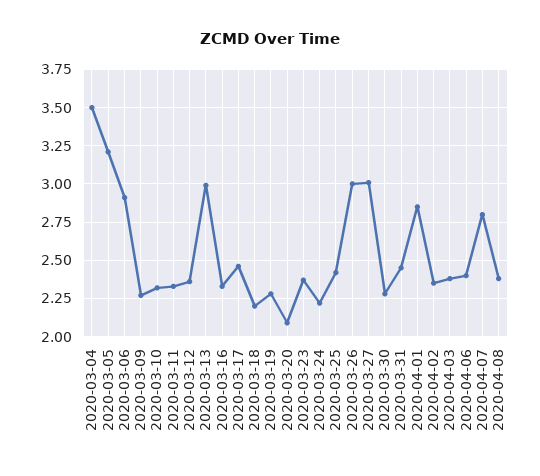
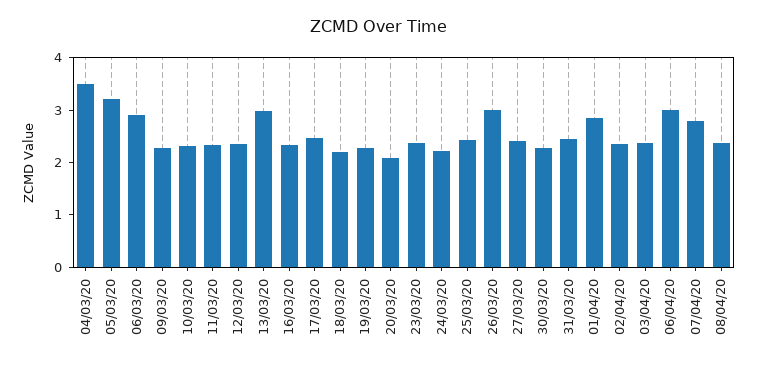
2020-03-27: 3 -> 2.4
2020-04-06: 2.4 -> 3

